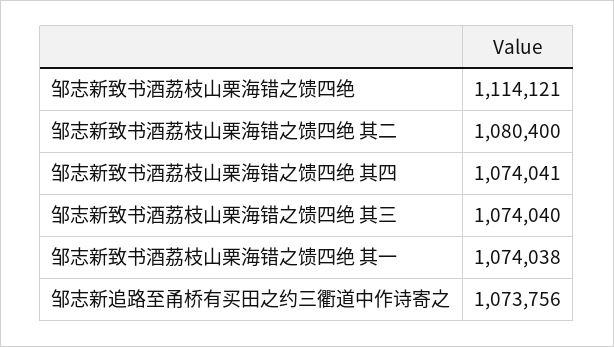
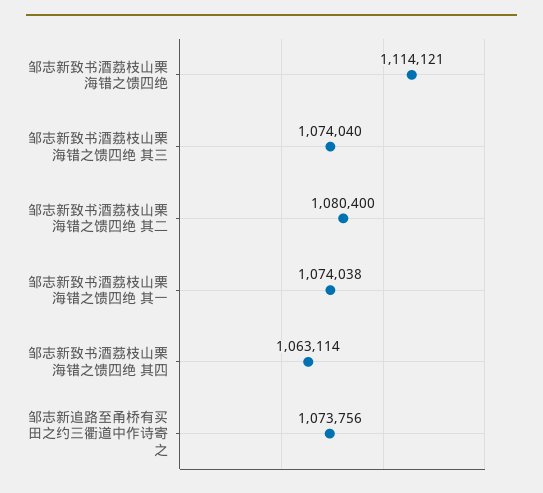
邹志新致书酒荔枝山栗海错之馈四绝 其四: 1074041 -> 1063114

